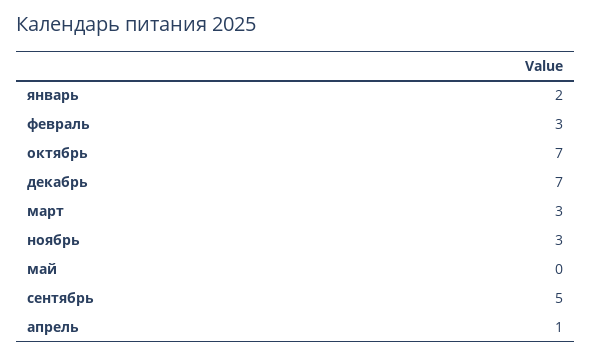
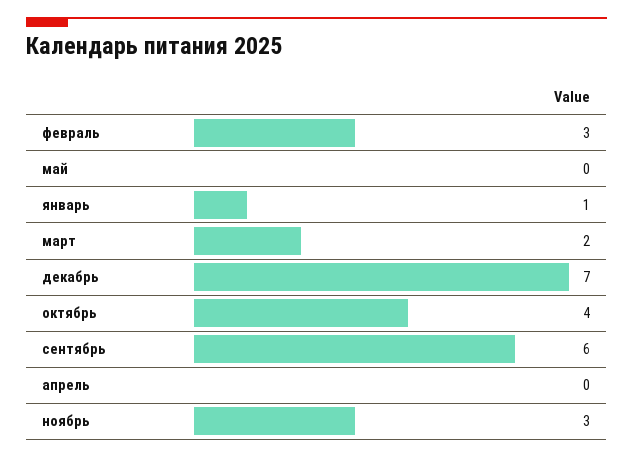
январь: 2 -> 1
октябрь: 7 -> 4
март: 3 -> 2
сентябрь: 5 -> 6
апрель: 1 -> 0

